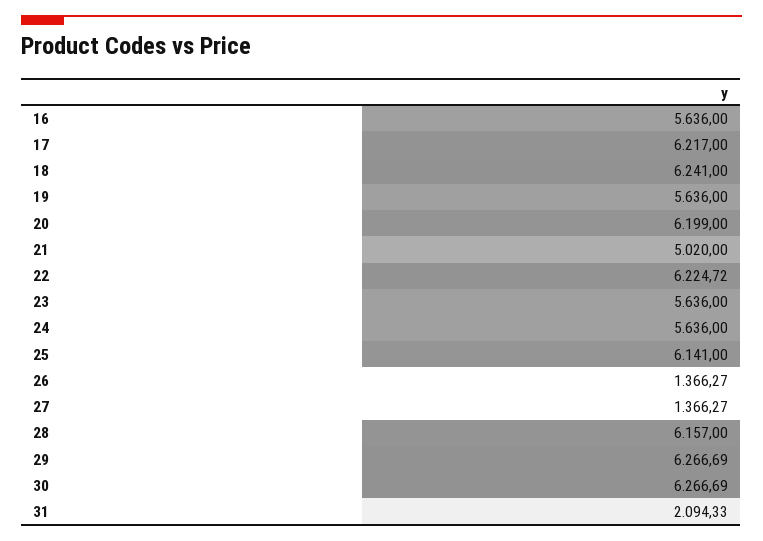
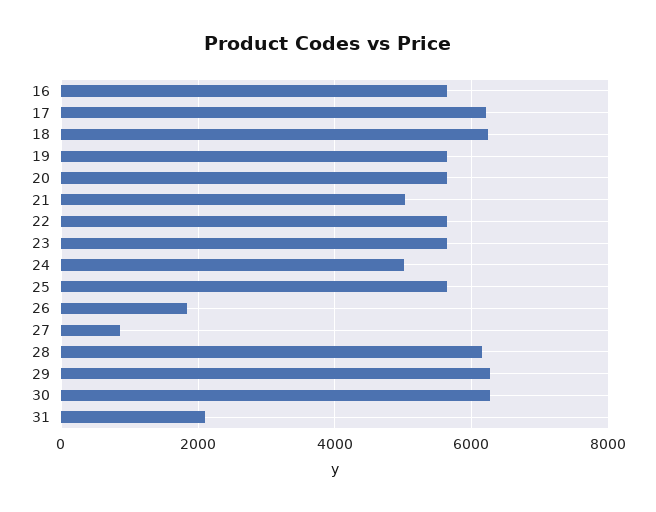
20: 6199 -> 5600
22: 6224.72 -> 5600
24: 5636 -> 5000
25: 6141 -> 5600
26: 1366.27 -> 1800
27: 1366.27 -> 800

